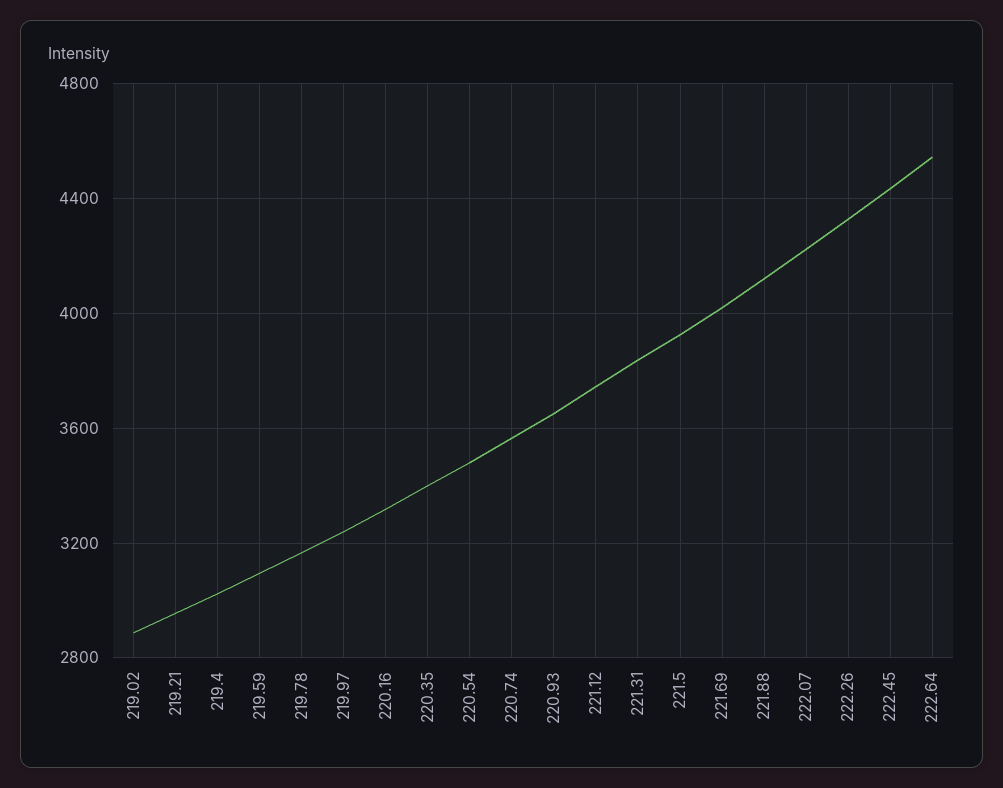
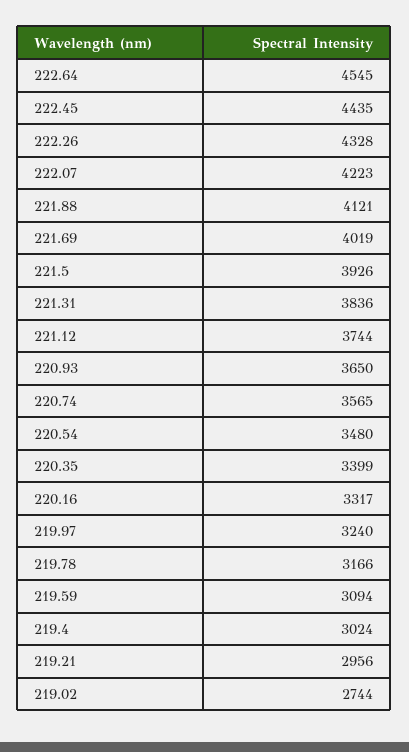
219.02: 2900 -> 2744

